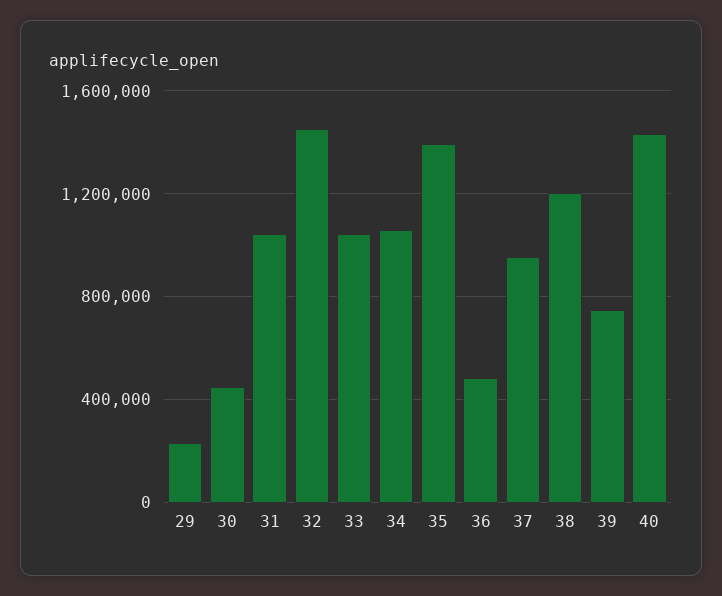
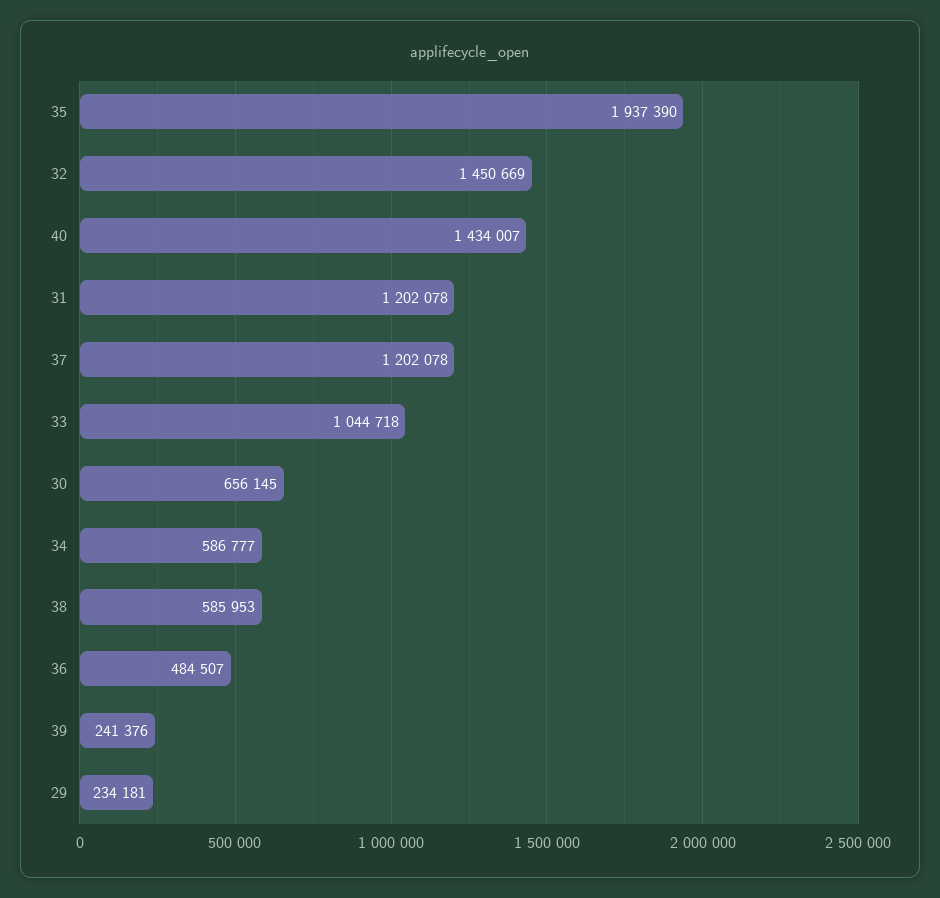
30: 450000 -> 656145
31: 1050000 -> 1202078
34: 1050000 -> 586777
35: 1400000 -> 1937390
37: 950000 -> 1202078
38: 1200000 -> 585953
39: 750000 -> 241376

